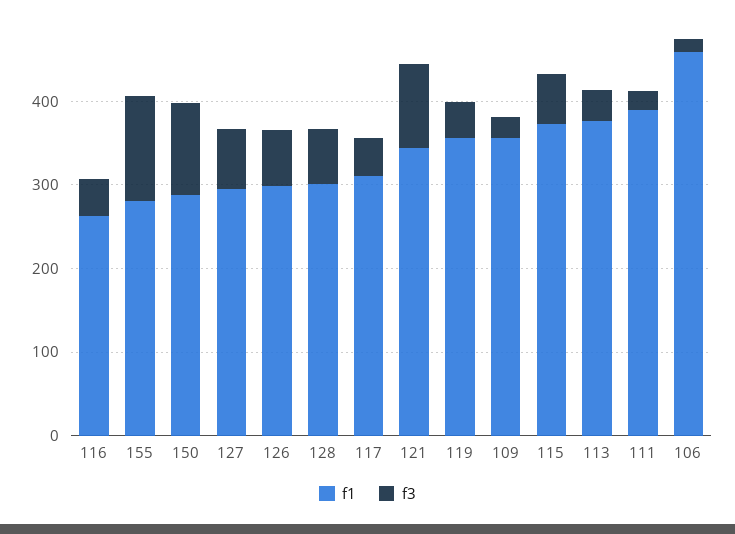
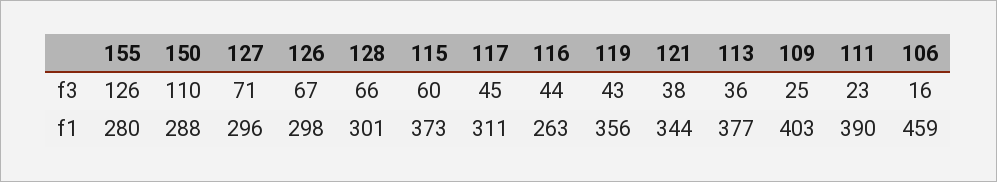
f3, 121: 100 -> 38
f1, 109: 360 -> 403

